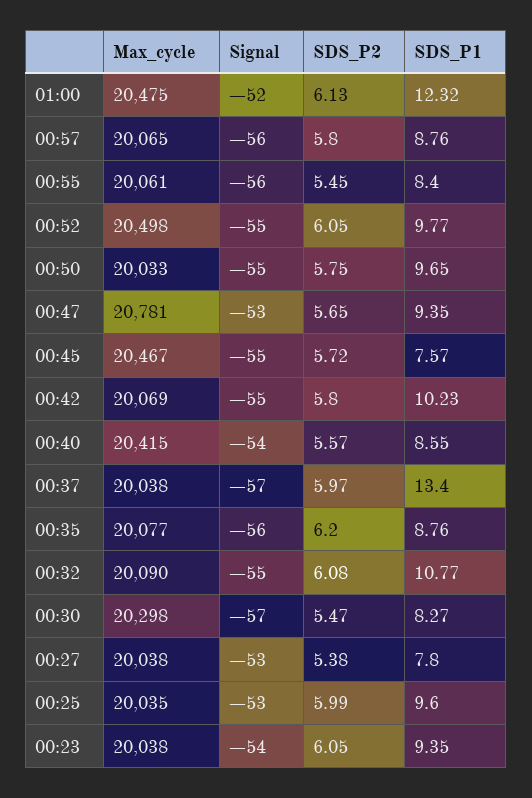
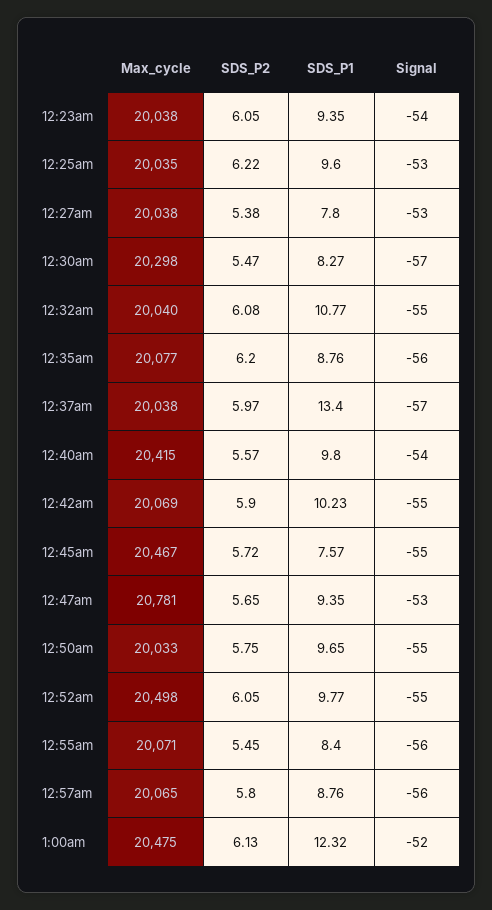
Max_cycle, 00:55: 20061 -> 20071
SDS_P2, 00:42: 5.8 -> 5.9
SDS_P1, 00:40: 8.55 -> 9.8
Max_cycle, 00:32: 20090 -> 20040
SDS_P2, 00:25: 5.99 -> 6.22

